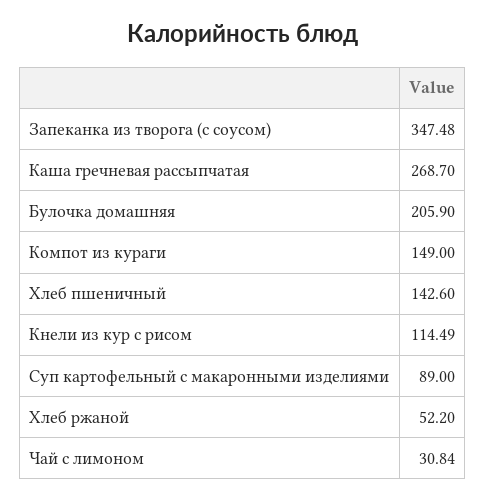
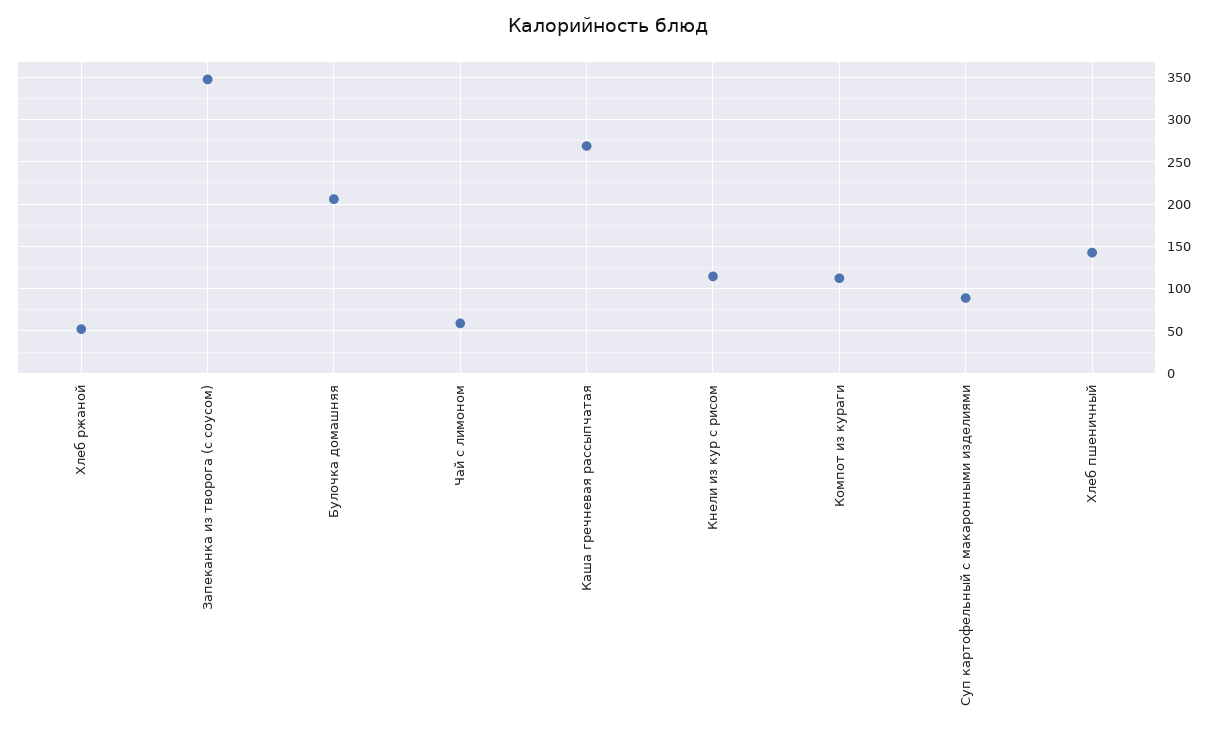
Компот из кураги: 149 -> 110
Чай с лимоном: 30.84 -> 60

